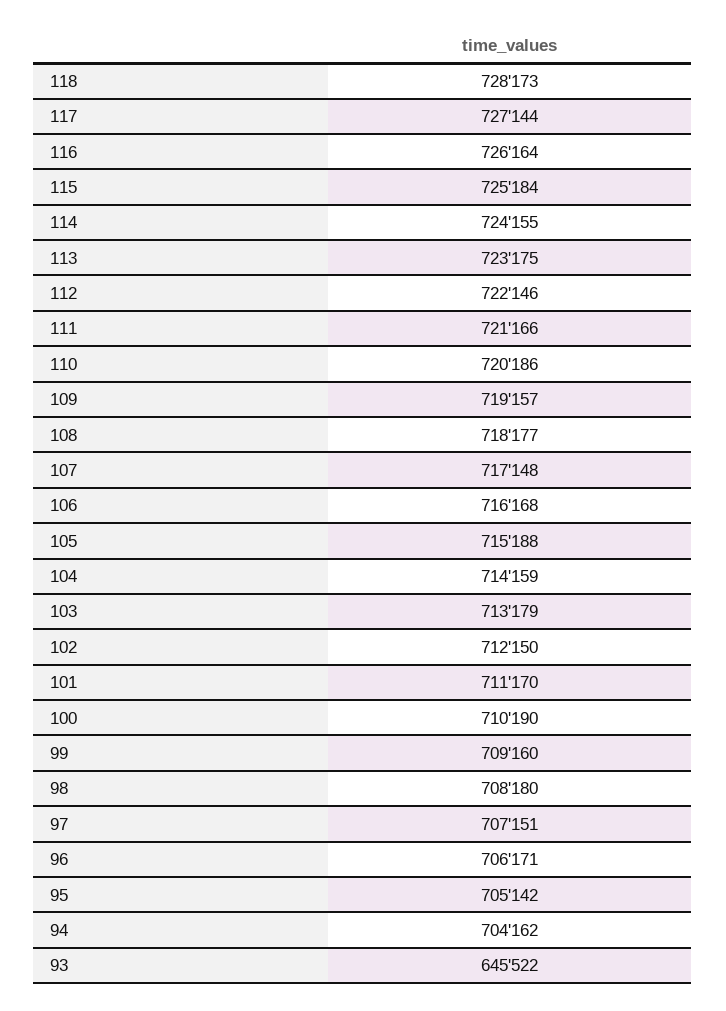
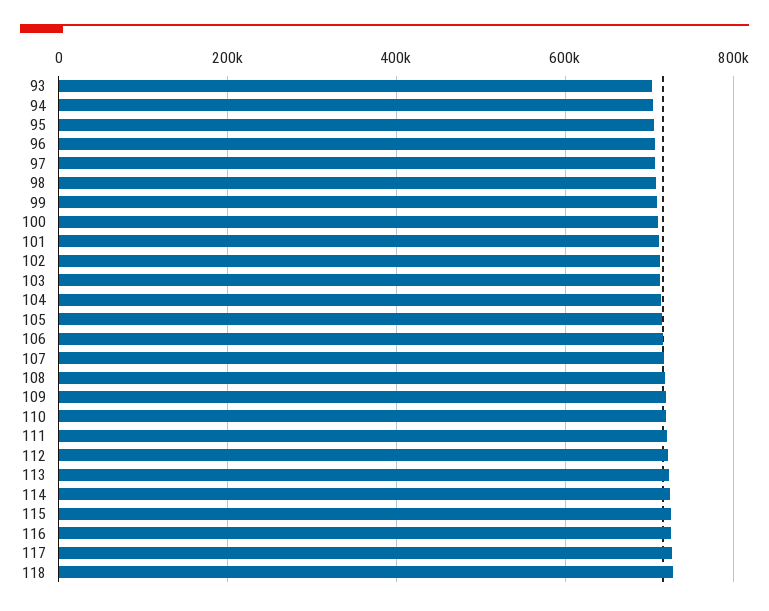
93: 645522 -> 700000

